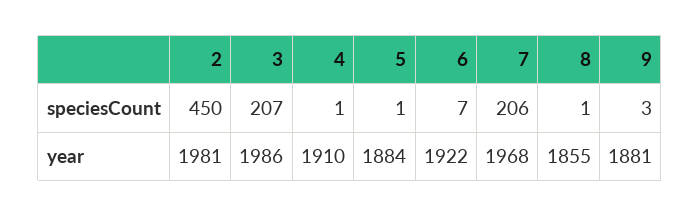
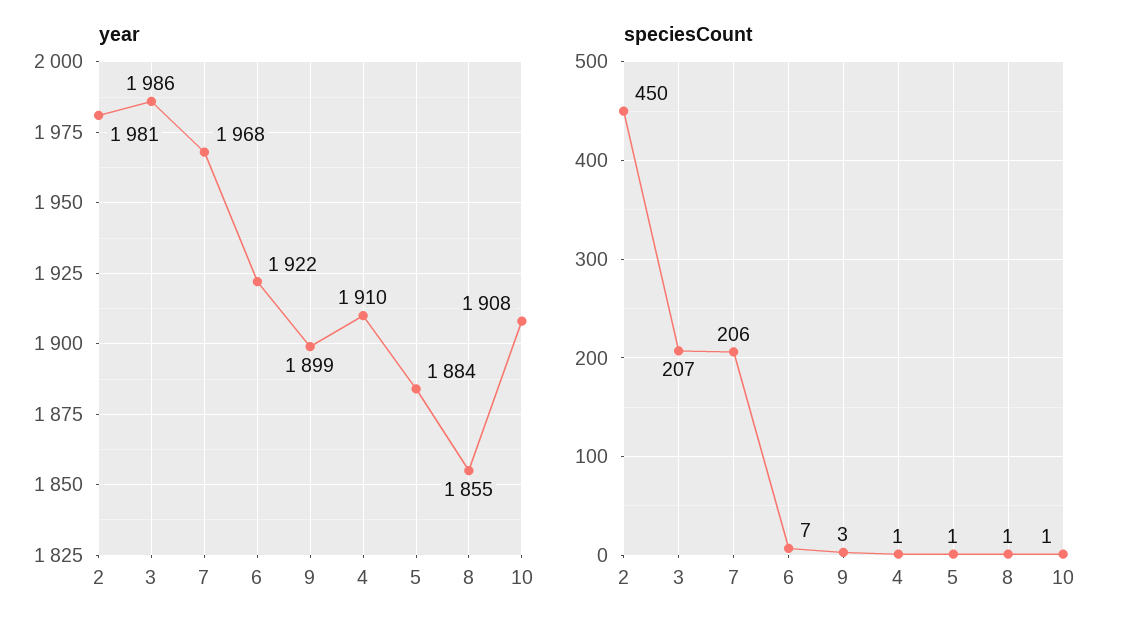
year, 9: 1881 -> 1899
year, 10: none -> 1908
speciesCount, 10: none -> 1

